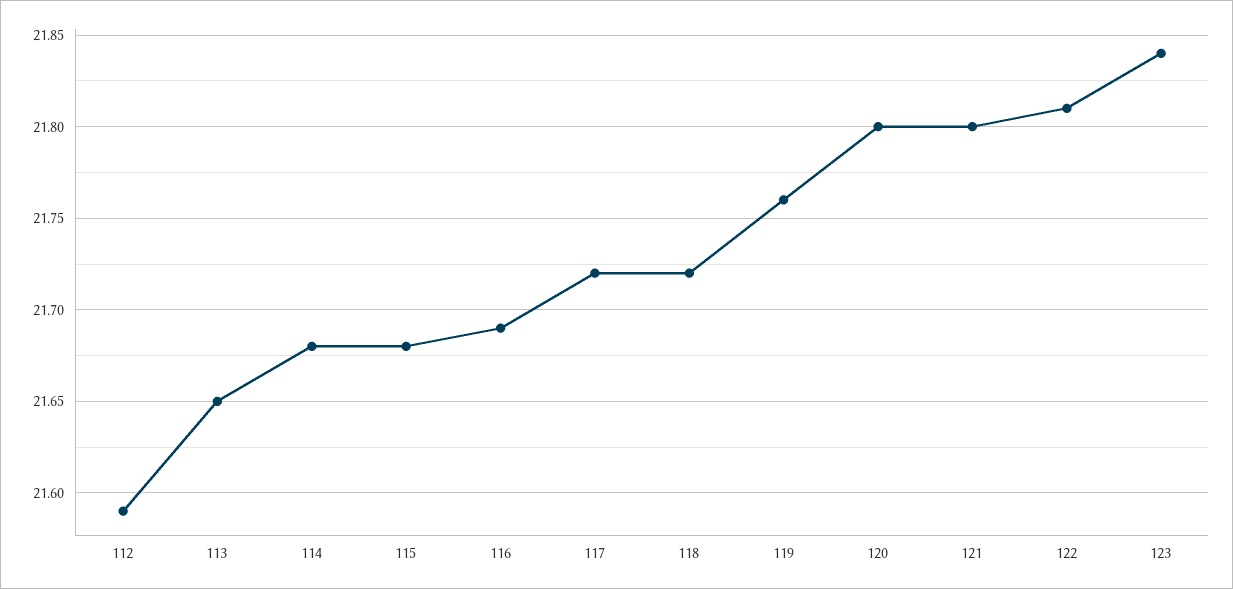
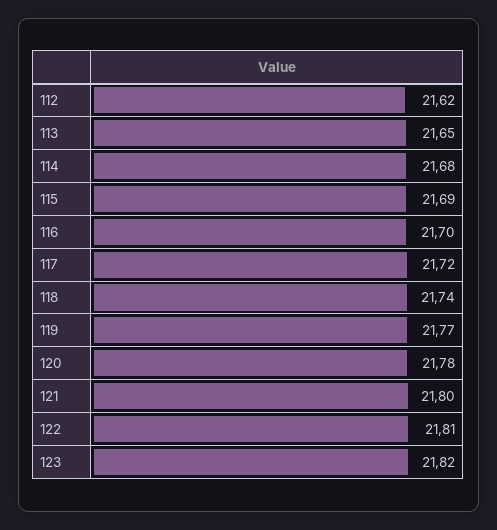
112: 21.59 -> 21.62
115: 21.68 -> 21.69
116: 21.69 -> 21.7
118: 21.72 -> 21.74
119: 21.76 -> 21.77
120: 21.8 -> 21.78
123: 21.84 -> 21.82

